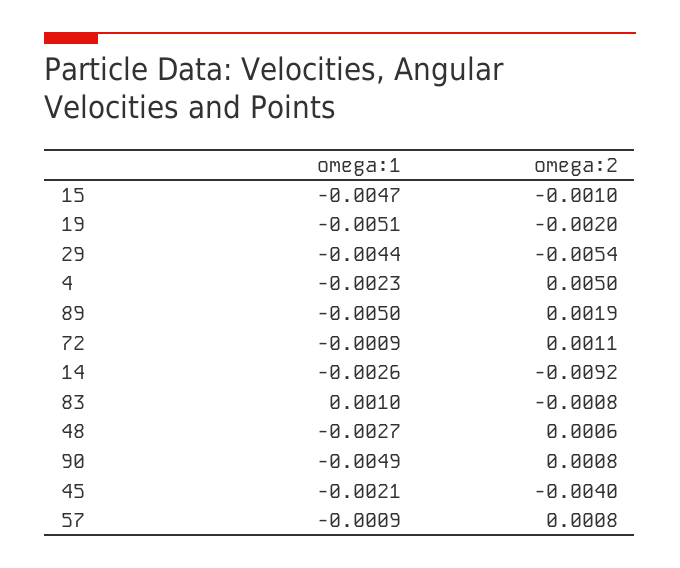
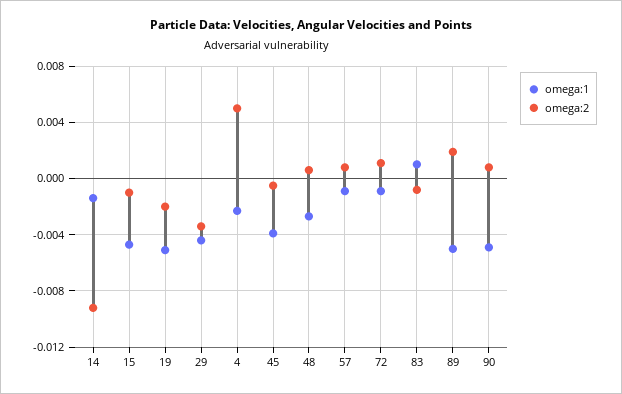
omega:2, 29: -0.0054 -> -0.0035
omega:1, 14: -0.0026 -> -0.0015
omega:1, 45: -0.0021 -> -0.004
omega:2, 45: -0.004 -> -0.0005

